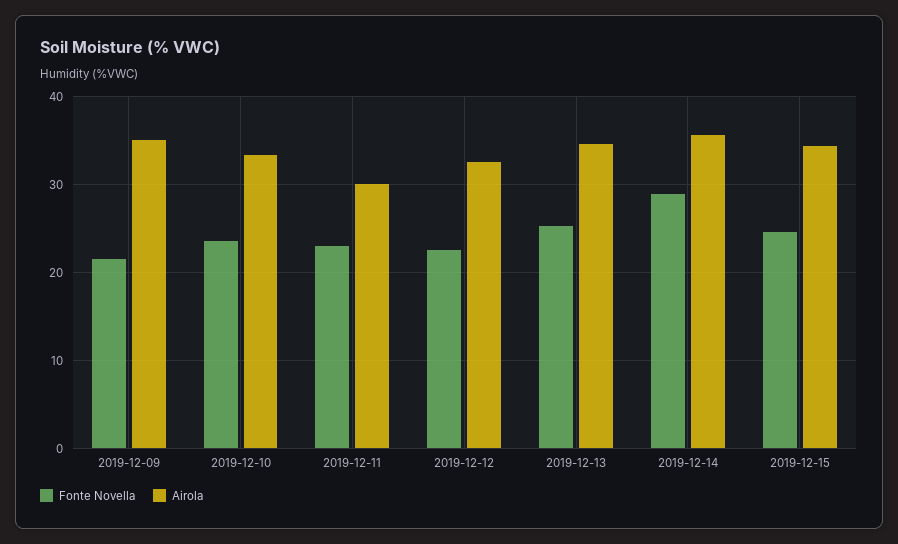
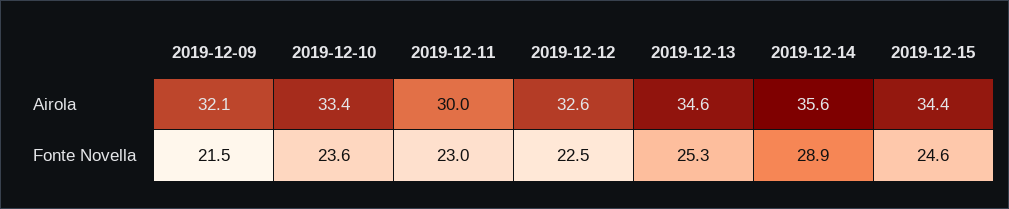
Airola, 2019-12-09: 35 -> 32.1

